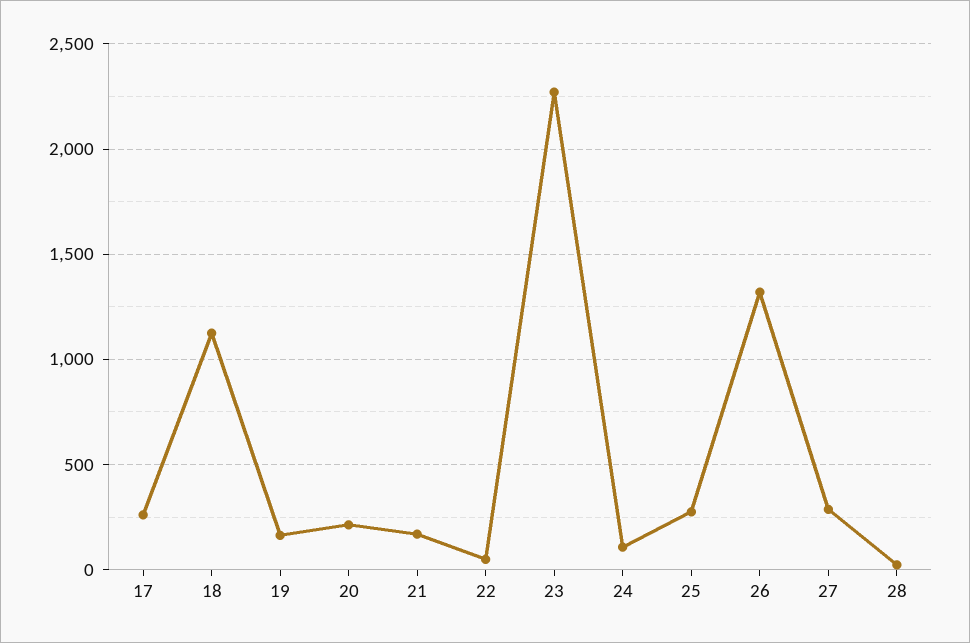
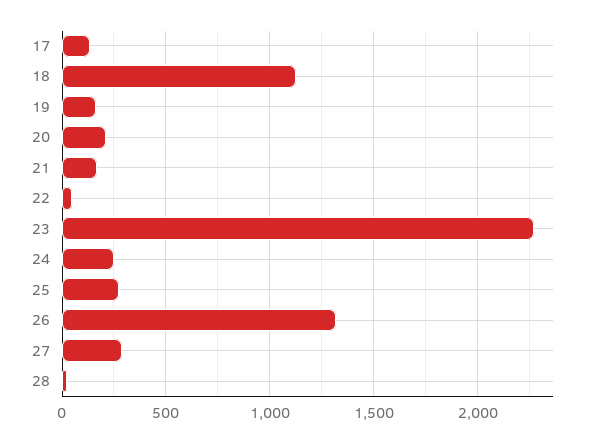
17: 250 -> 150
24: 100 -> 250

